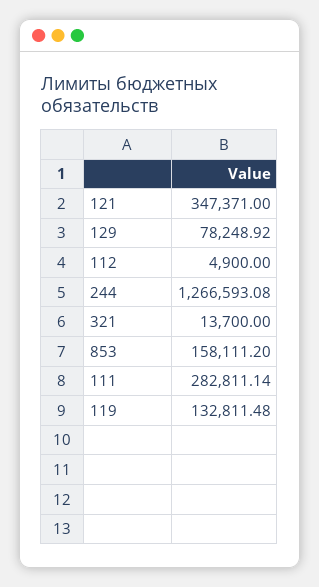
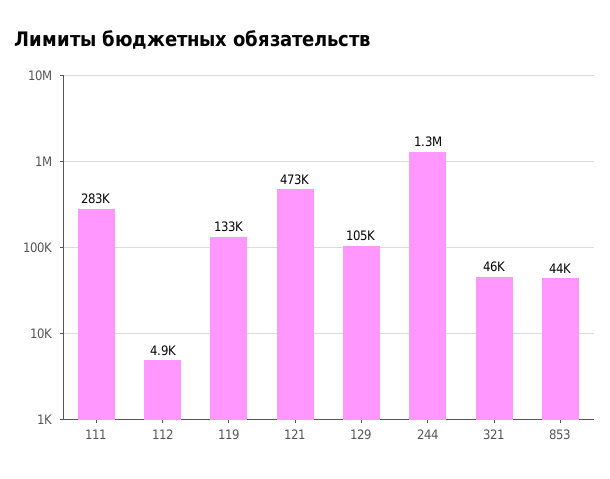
121: 347371 -> 473000
129: 78248.92 -> 105000
321: 13700 -> 46000
853: 158111.2 -> 44000

